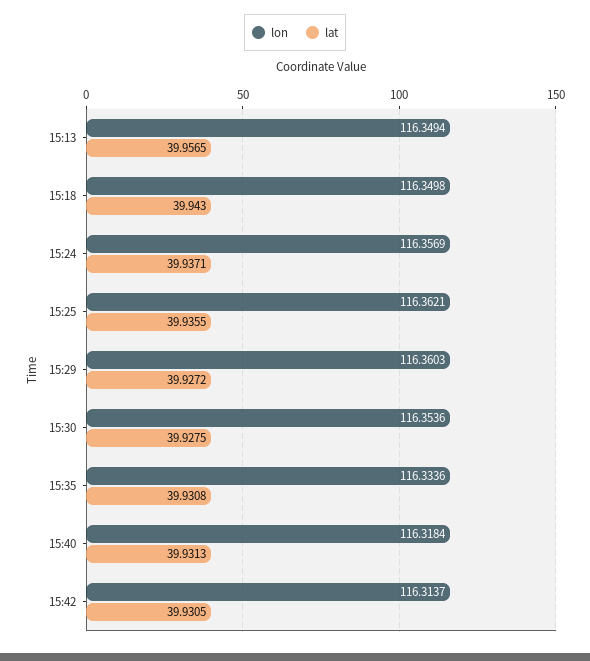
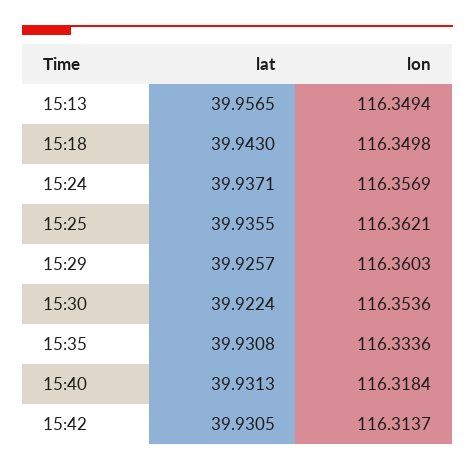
lat, 15:29: 39.9272 -> 39.9257
lat, 15:30: 39.9275 -> 39.9224

